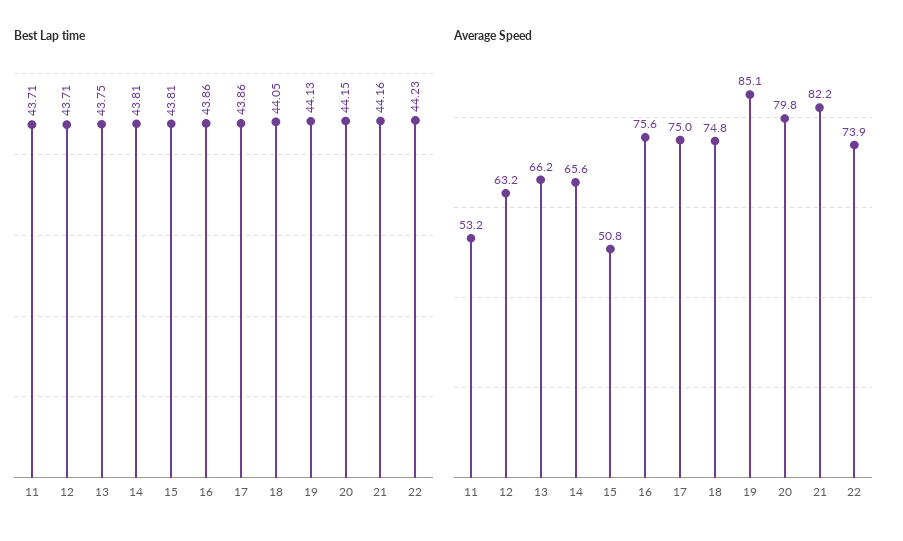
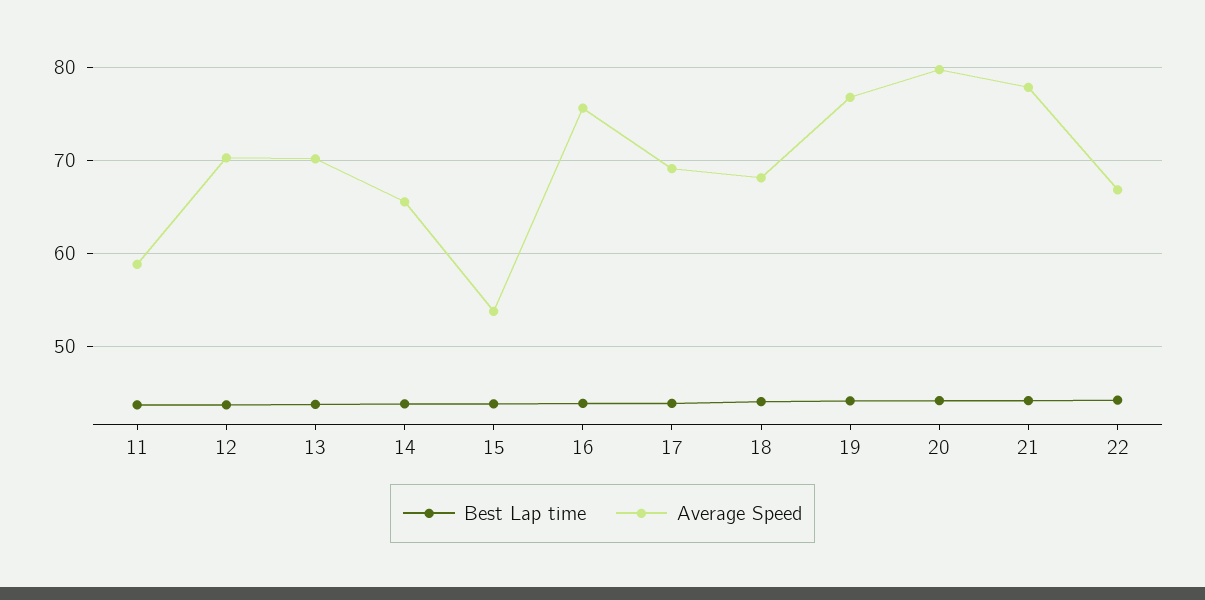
Average Speed, 11: 53.2 -> 59
Average Speed, 12: 63.2 -> 70
Average Speed, 13: 66.2 -> 70
Average Speed, 15: 50.8 -> 54
Average Speed, 17: 75 -> 69
Average Speed, 18: 74.8 -> 68
Average Speed, 19: 85.1 -> 77
Average Speed, 21: 82.2 -> 78
Average Speed, 22: 73.9 -> 67

